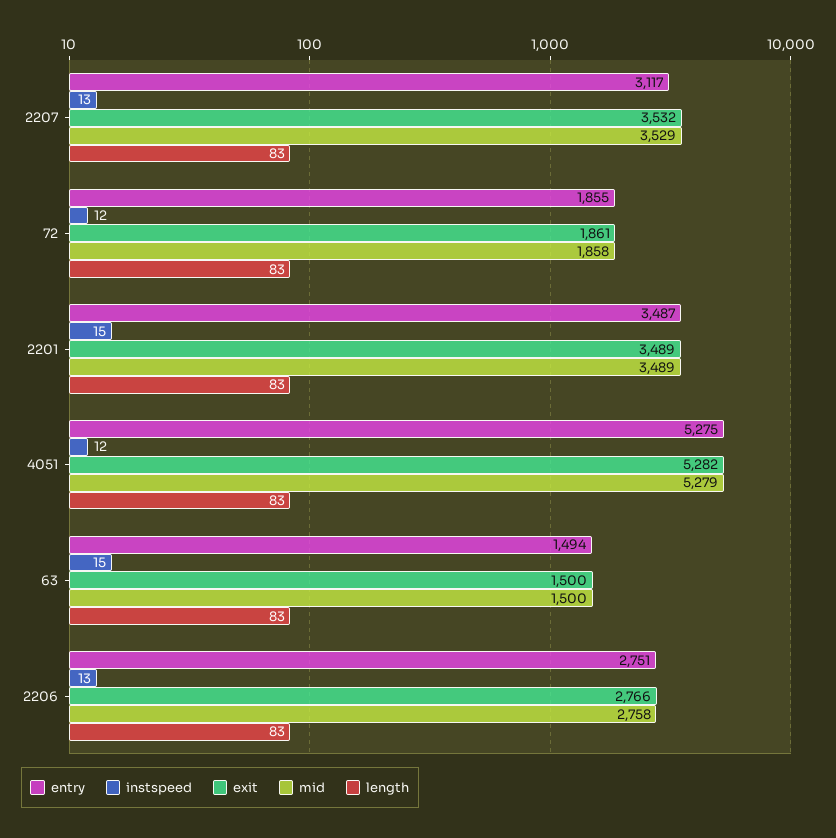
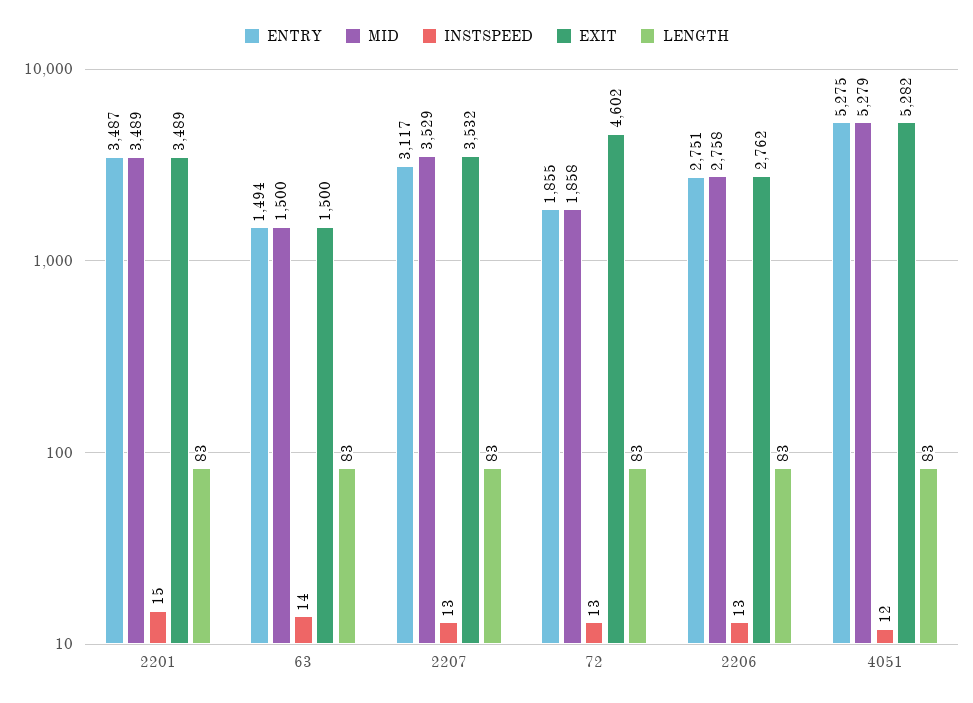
instspeed, 72: 12 -> 13
exit, 72: 1861 -> 4602
instspeed, 63: 15 -> 14
exit, 2206: 2766 -> 2762

